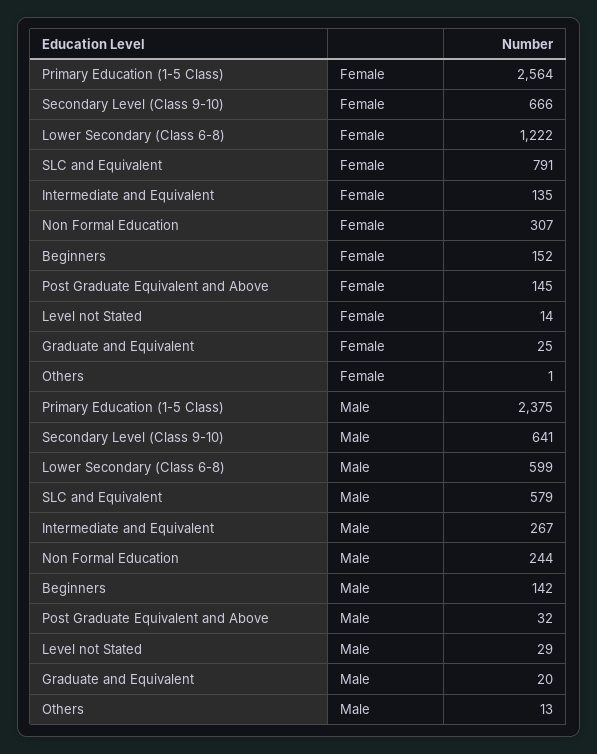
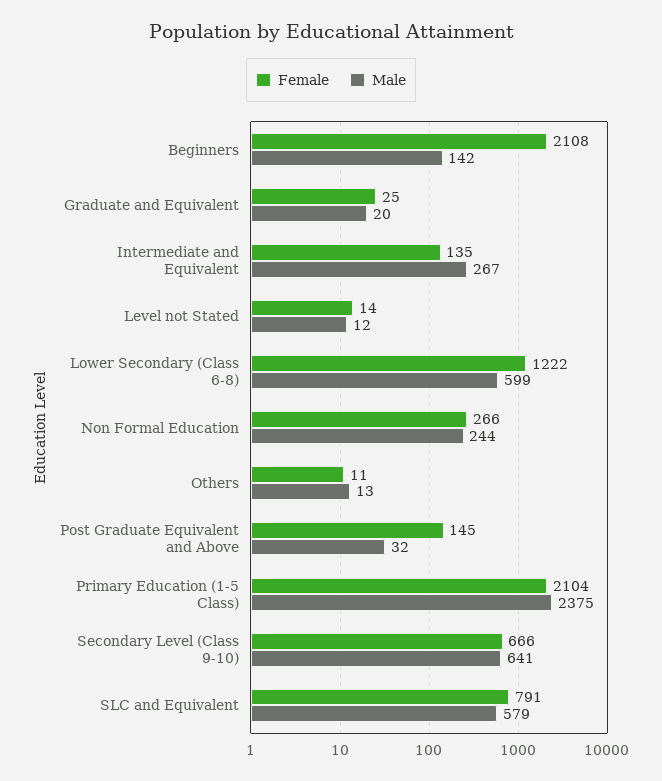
Female, Primary Education (1-5 Class): 2564 -> 2104
Female, Non Formal Education: 307 -> 266
Female, Beginners: 152 -> 2108
Female, Others: 1 -> 11
Male, Level not Stated: 29 -> 12

